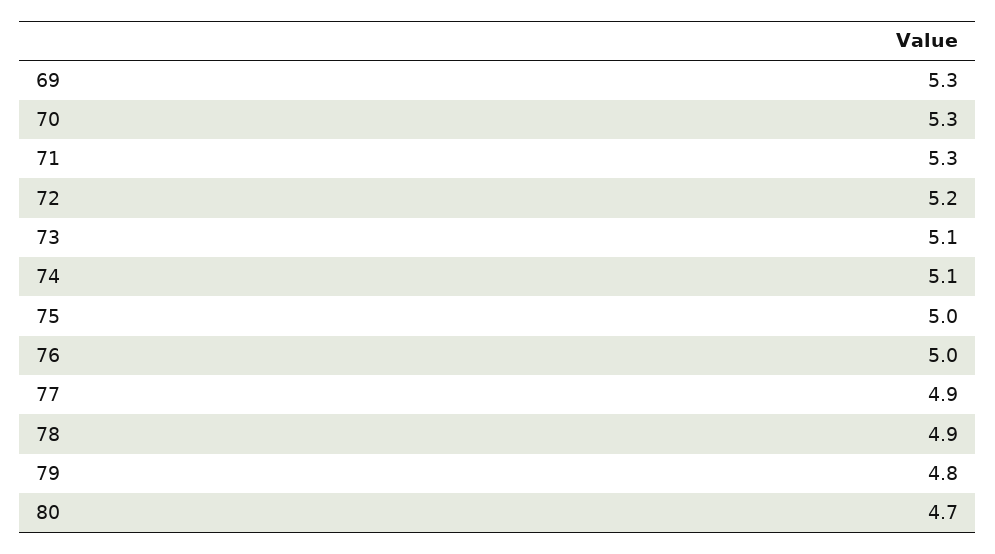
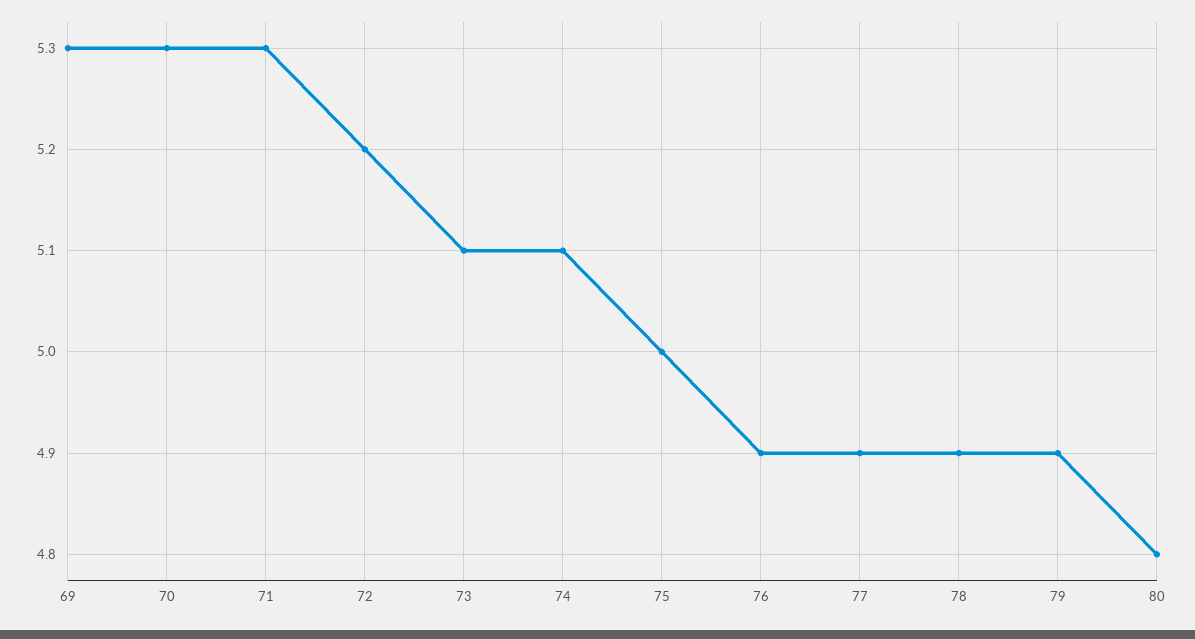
76: 5 -> 4.9
79: 4.8 -> 4.9
80: 4.7 -> 4.8

